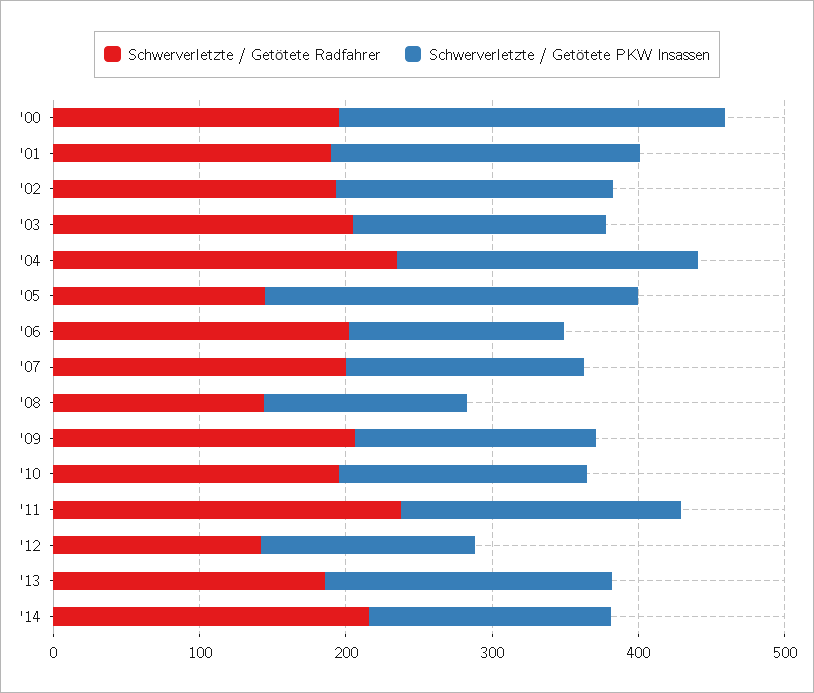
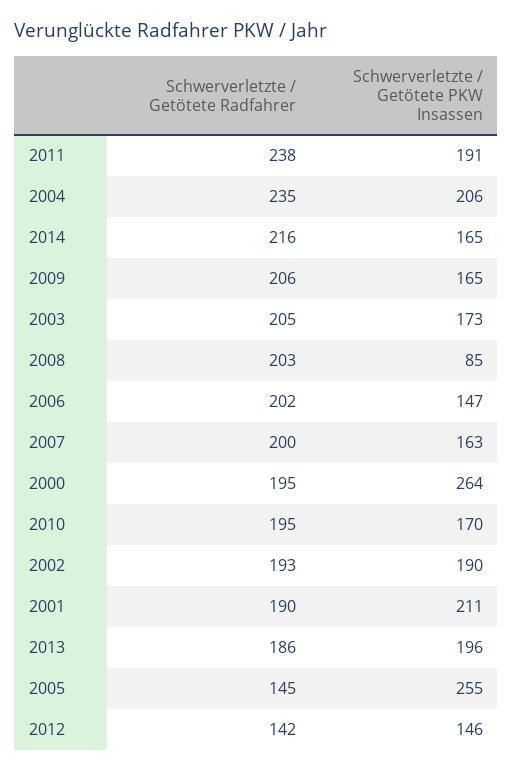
Schwerverletzte / Getötete Radfahrer, '08: 140 -> 203
Schwerverletzte / Getötete PKW Insassen, '08: 140 -> 85

